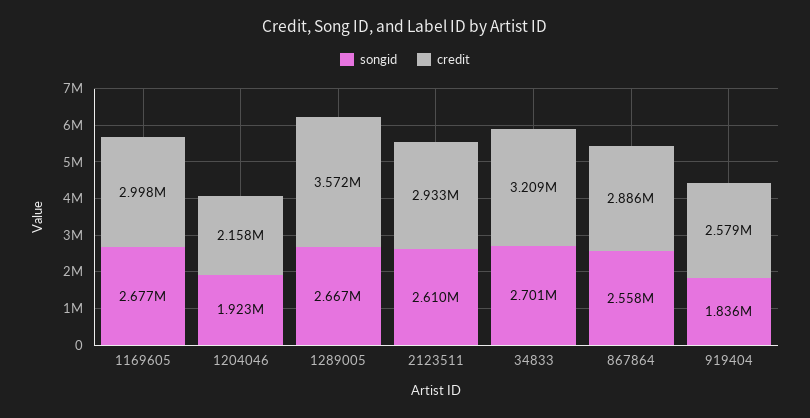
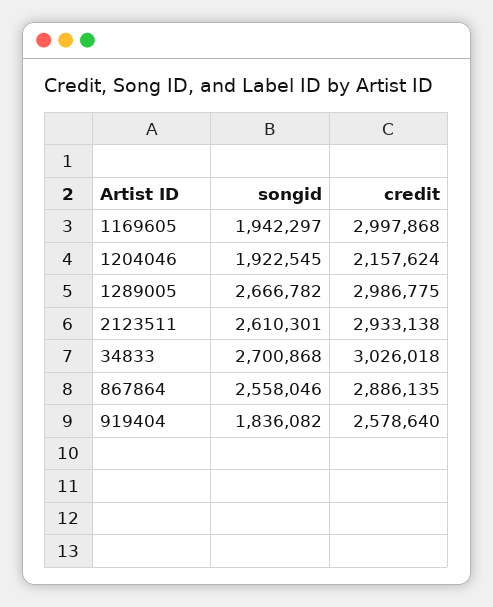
songid, 1169605: 2677000 -> 1942297
credit, 1289005: 3572000 -> 2986775
credit, 34833: 3209000 -> 3026018

